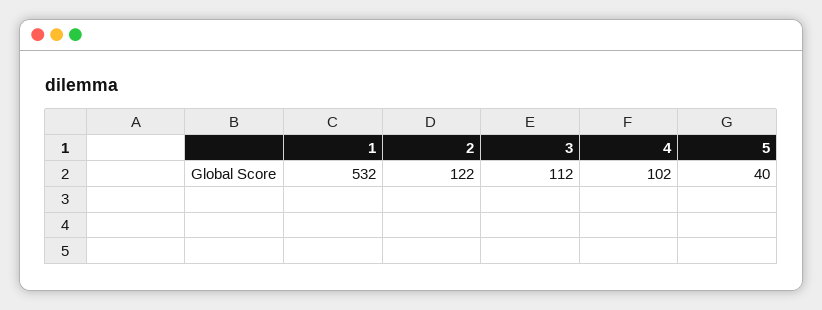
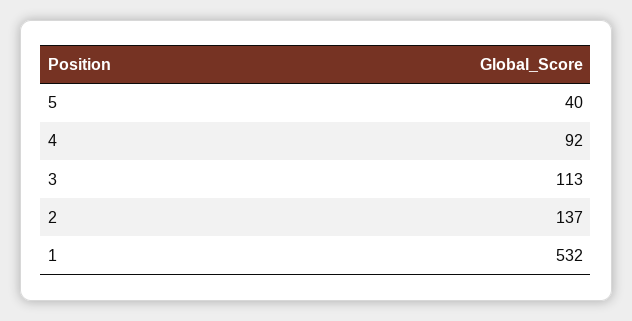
2: 122 -> 137
3: 112 -> 113
4: 102 -> 92

